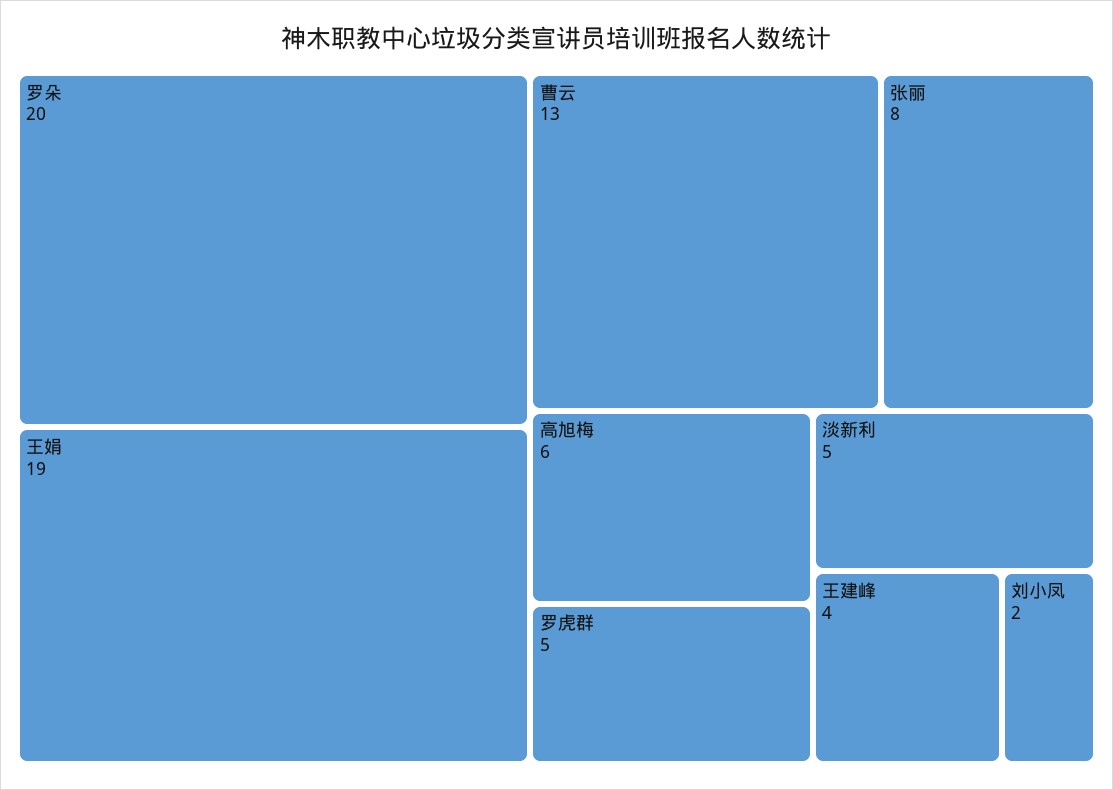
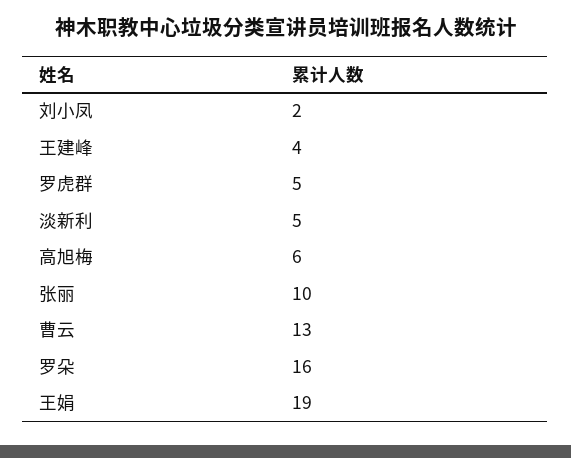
罗朵: 20 -> 16
张丽: 8 -> 10

